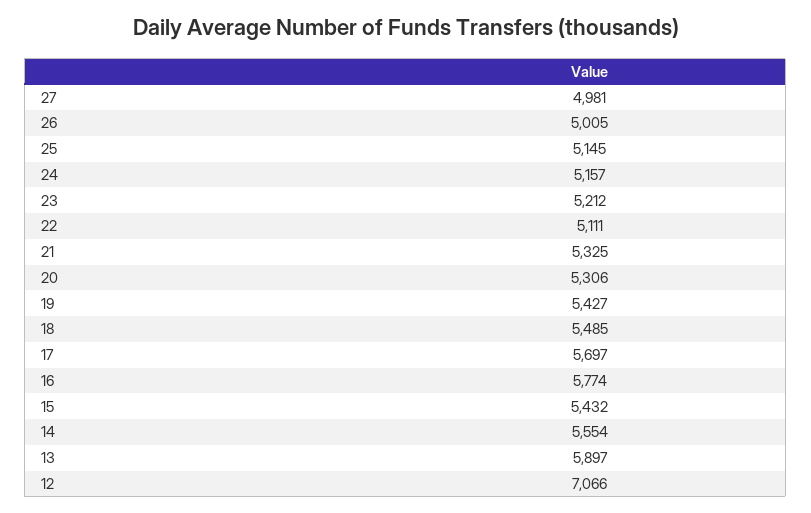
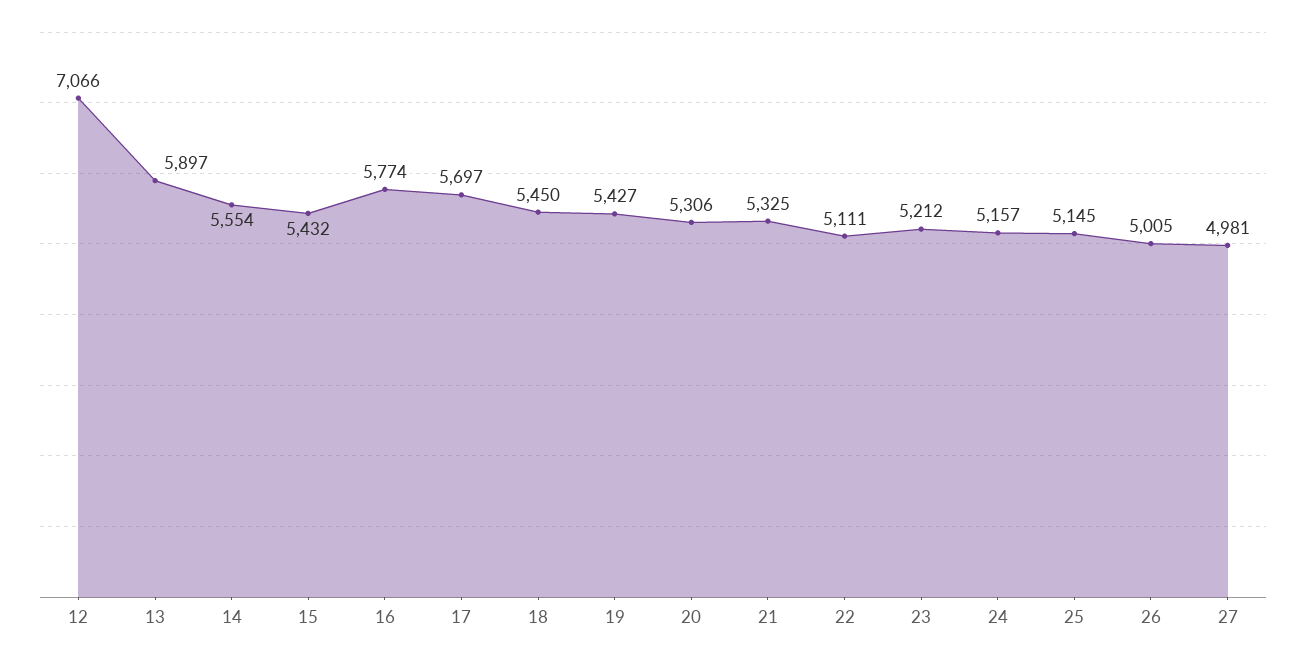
18: 5485 -> 5450

